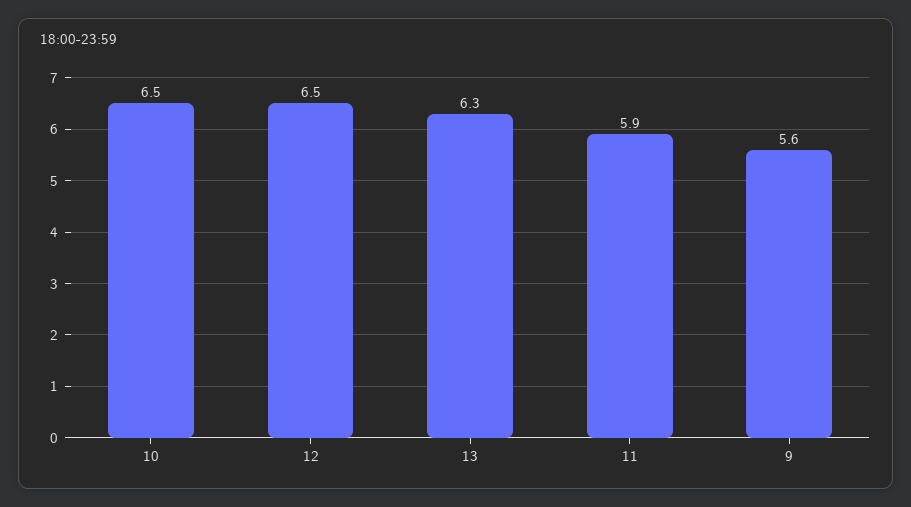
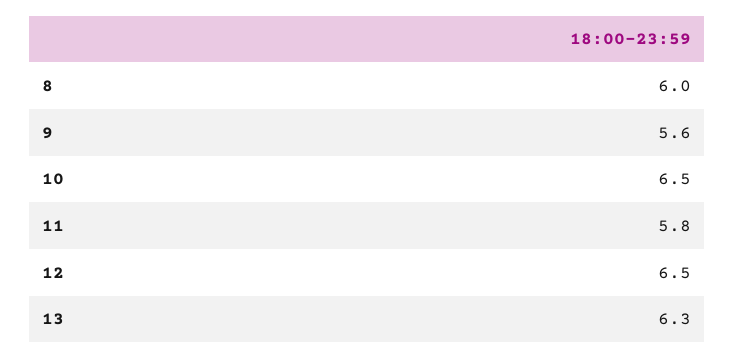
11: 5.9 -> 5.8
8: none -> 6

